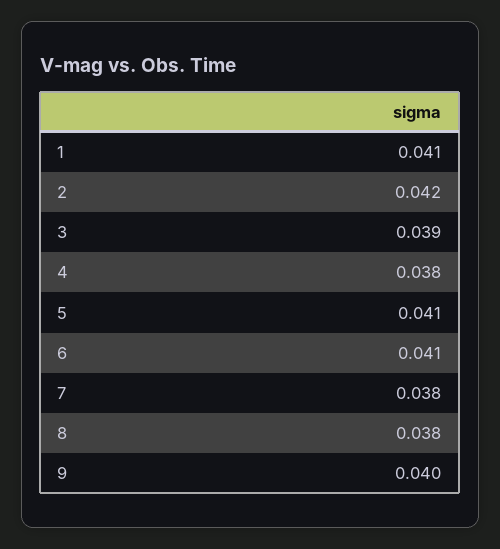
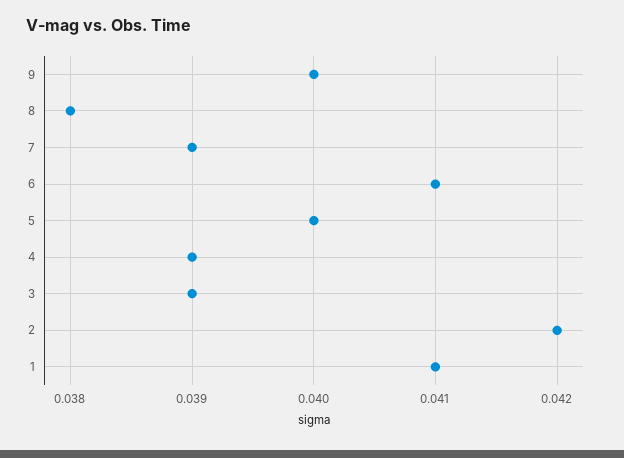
4: 0.038 -> 0.039
5: 0.041 -> 0.04
7: 0.038 -> 0.039

